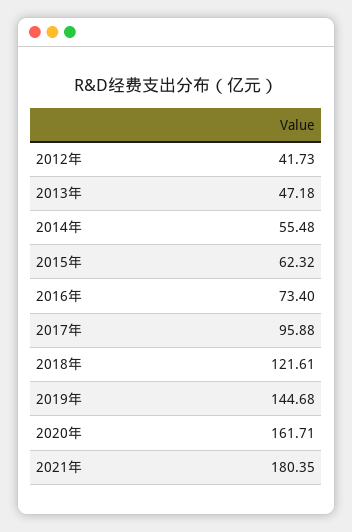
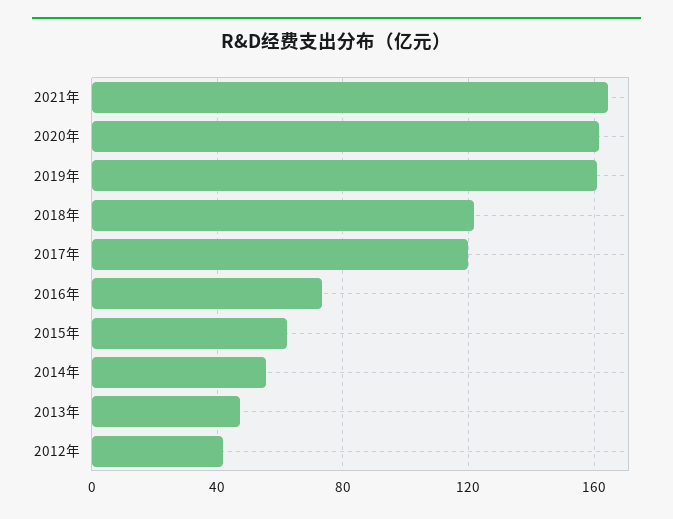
2017年: 95.88 -> 120
2019年: 144.68 -> 160
2021年: 180.35 -> 165

